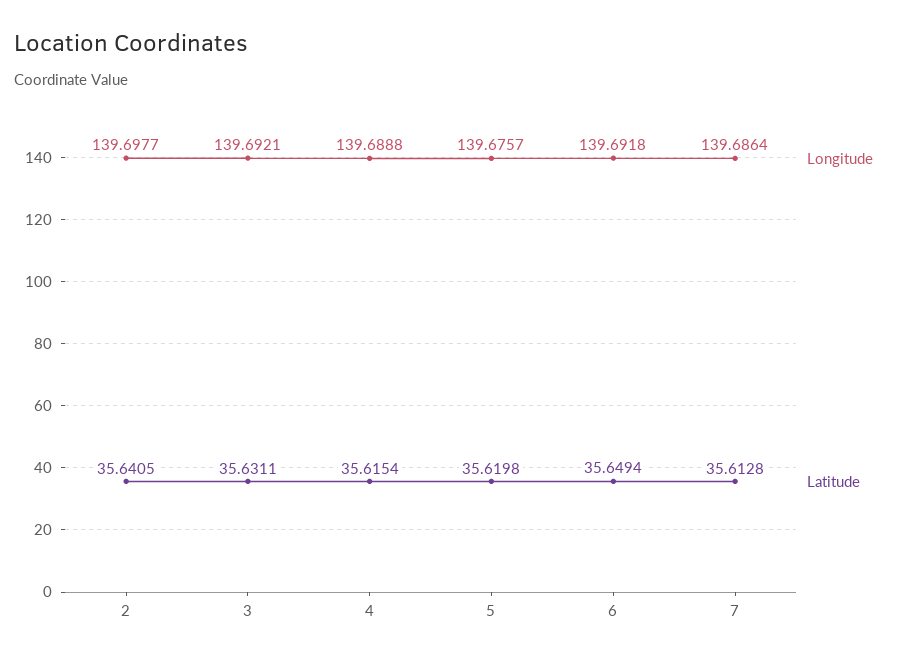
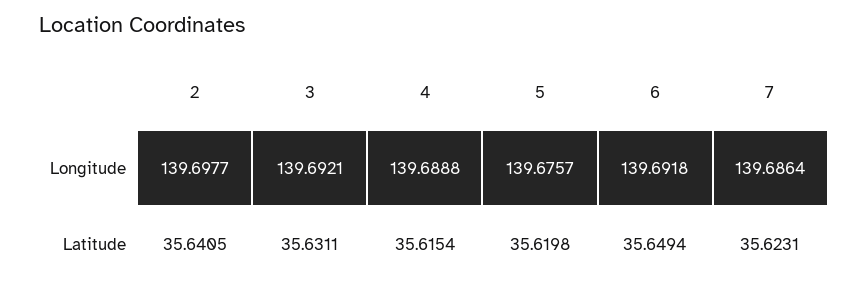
Latitude, 7: 35.6128 -> 35.6231

